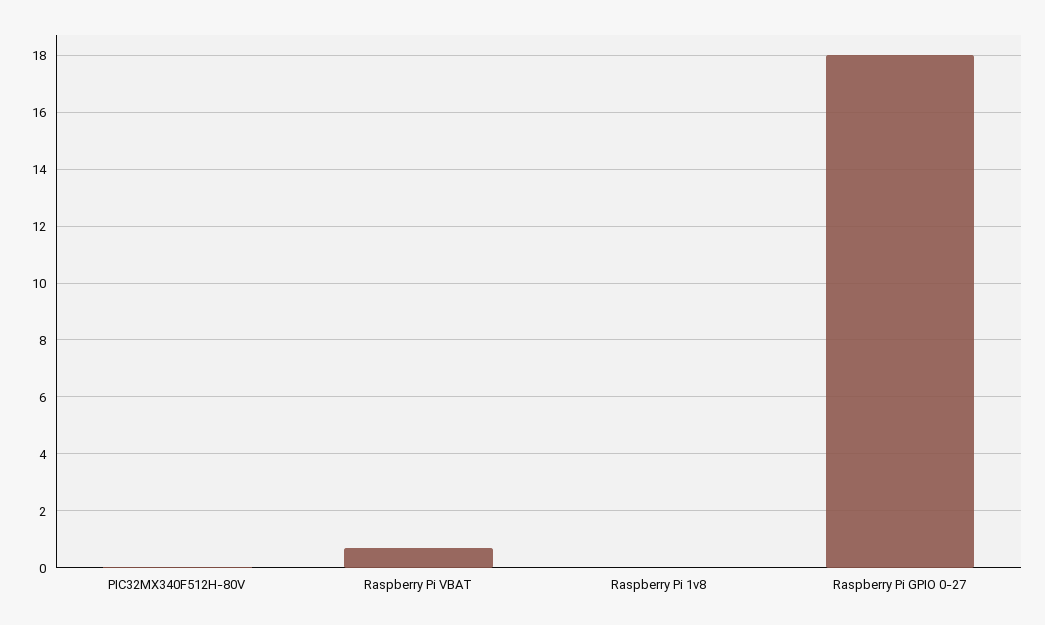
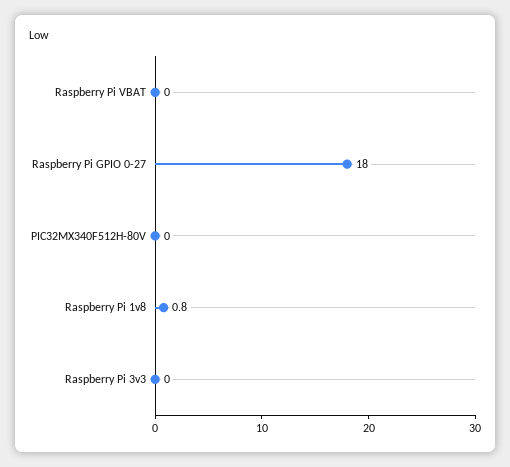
Raspberry Pi VBAT: 0.75 -> 0
Raspberry Pi 1v8: 0 -> 0.8
Raspberry Pi 3v3: none -> 0

